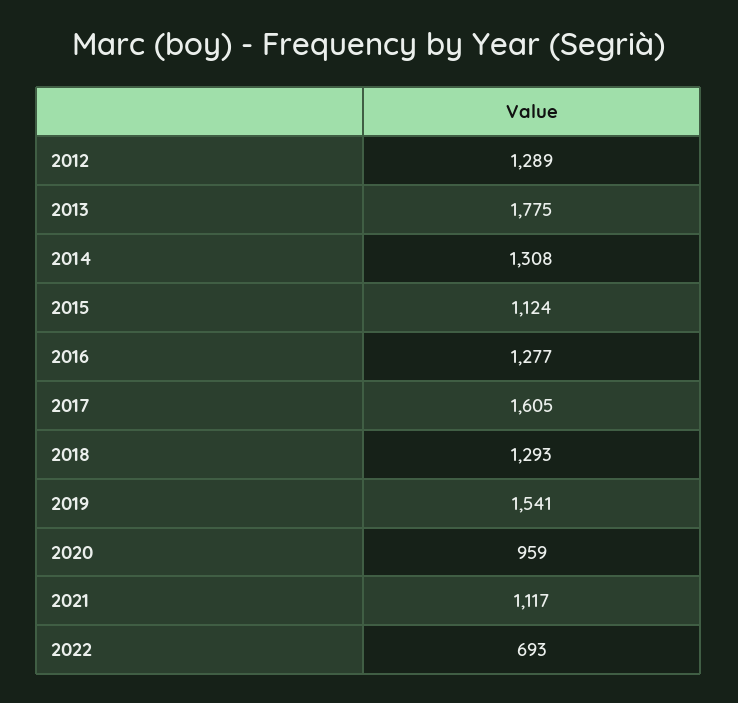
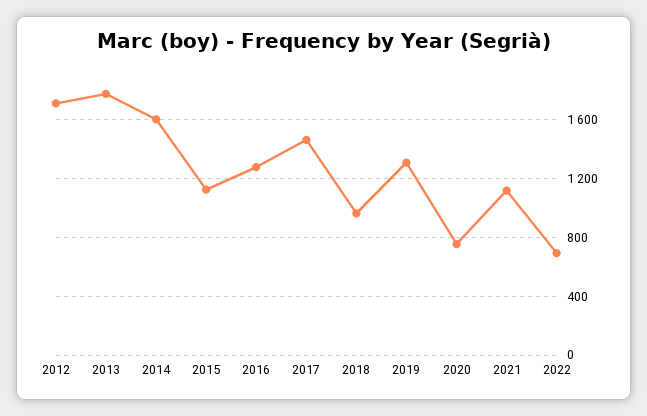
2012: 1289 -> 1700
2014: 1308 -> 1600
2017: 1605 -> 1450
2018: 1293 -> 950
2019: 1541 -> 1300
2020: 959 -> 750

